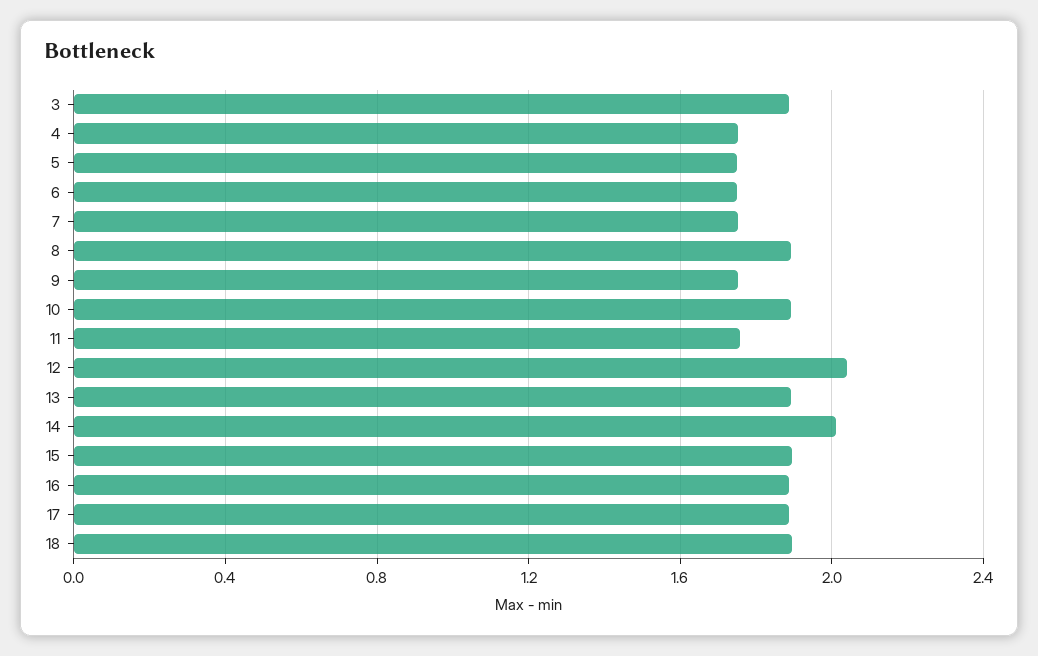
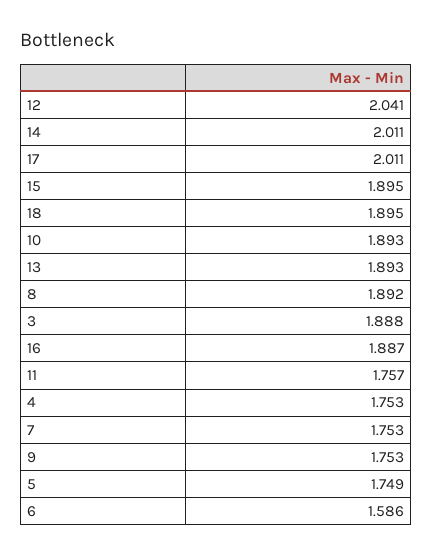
6: 1.75 -> 1.586
17: 1.9 -> 2.011

